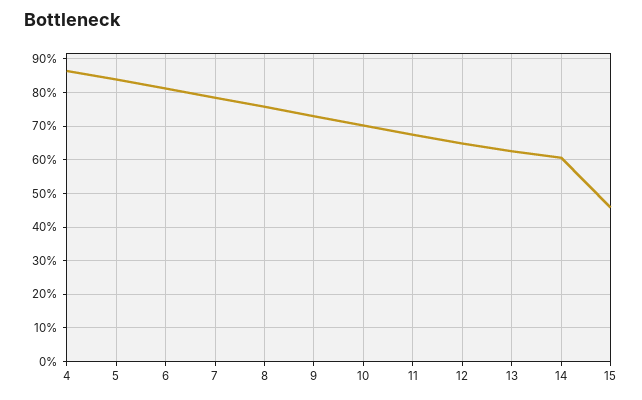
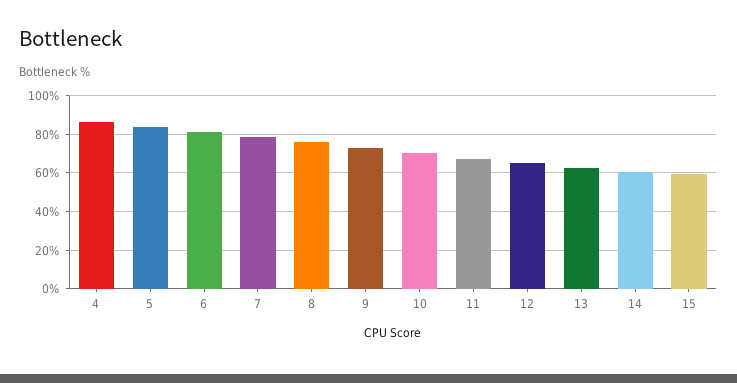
15: 46 -> 60

